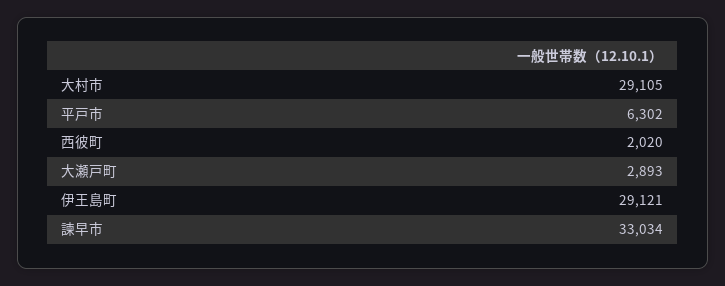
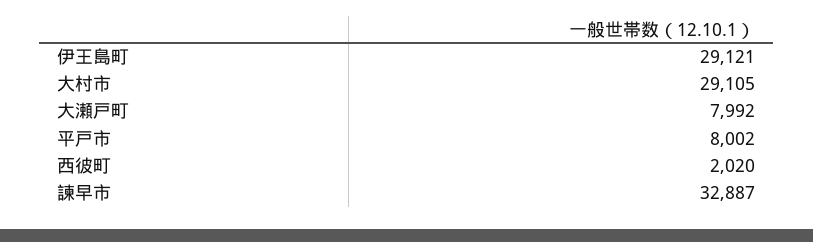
平戸市: 6302 -> 8002
大瀬戸町: 2893 -> 7992
諫早市: 33034 -> 32887

